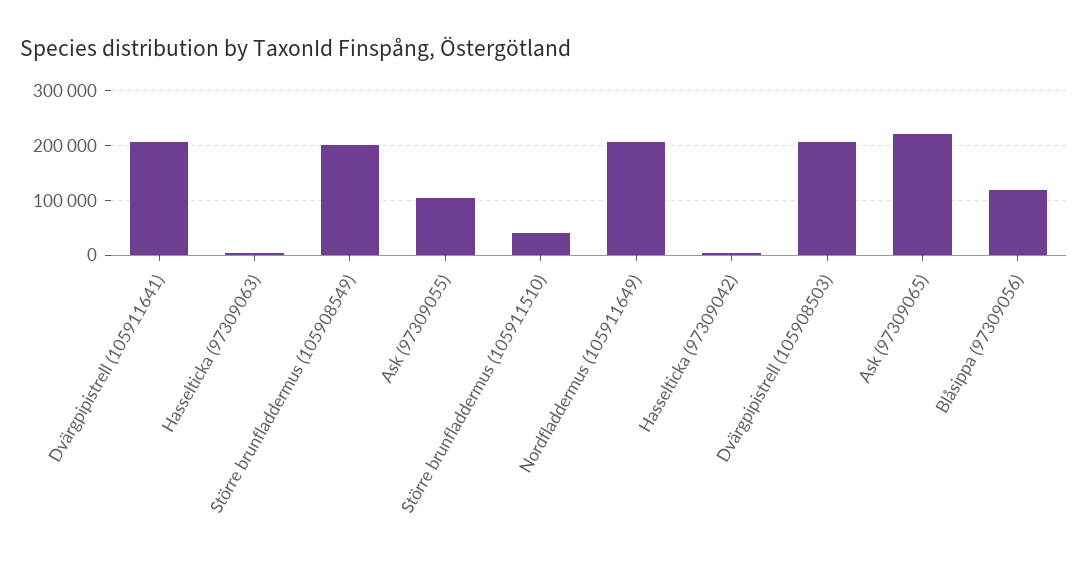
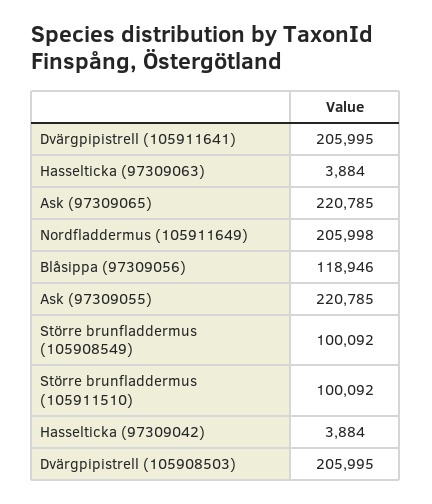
Större brunfladdermus (105908549): 200000 -> 100092
Ask (97309055): 100000 -> 220785
Större brunfladdermus (105911510): 40000 -> 100092

